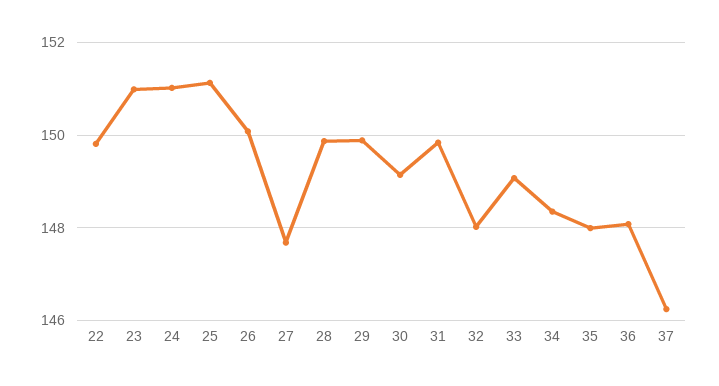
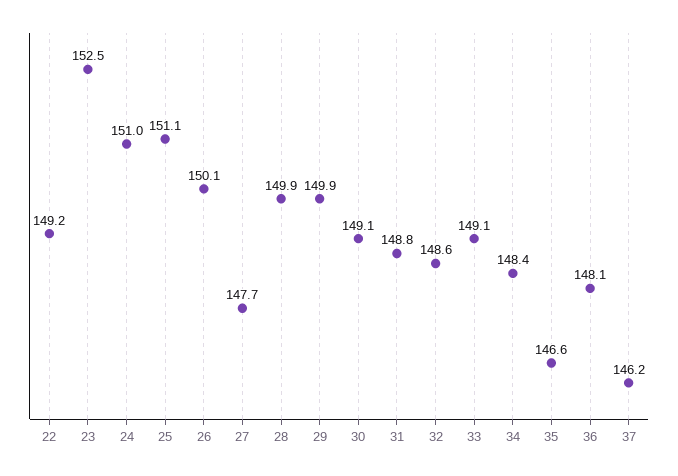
22: 149.8 -> 149.2
23: 151 -> 152.5
31: 149.8 -> 148.8
32: 148 -> 148.6
35: 148 -> 146.6

